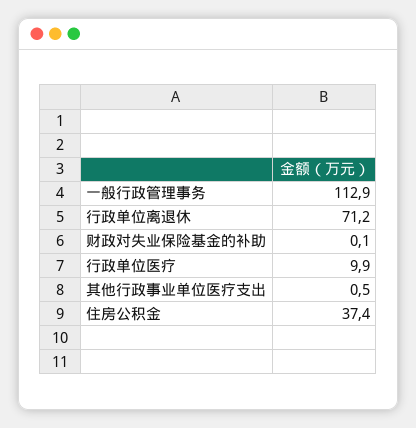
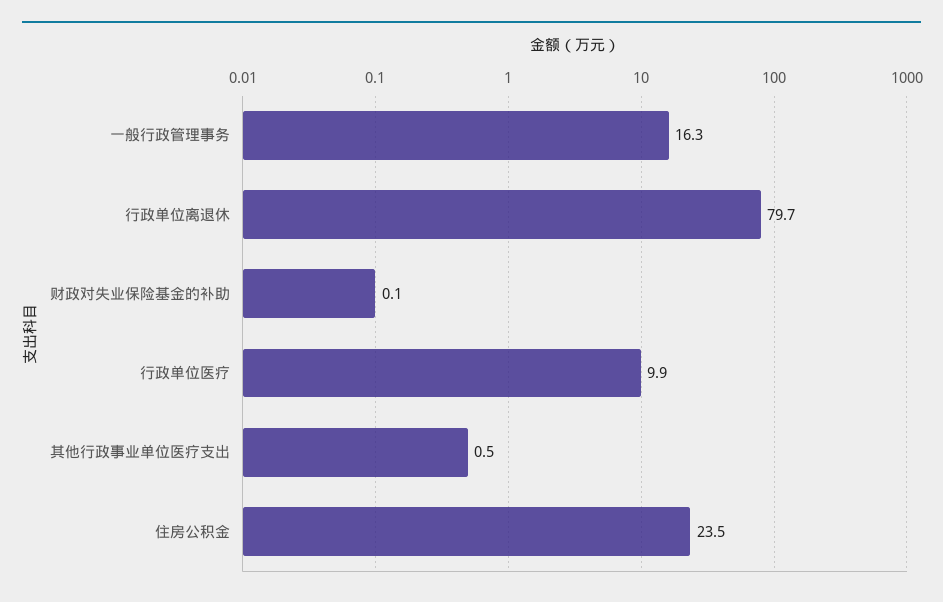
一般行政管理事务: 112.9 -> 16.3
行政单位离退休: 71.2 -> 79.7
住房公积金: 37.4 -> 23.5

